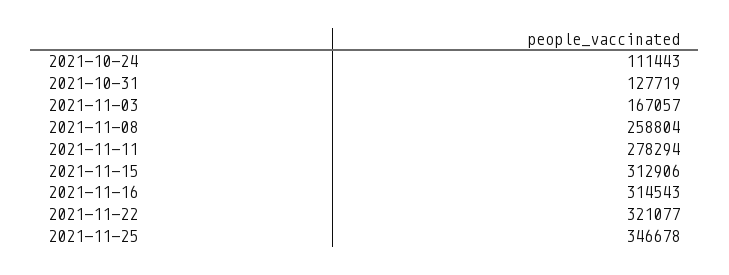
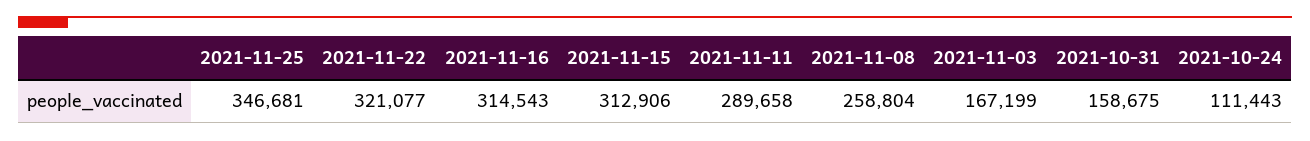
2021-10-31: 127719 -> 158675
2021-11-03: 167057 -> 167199
2021-11-11: 278294 -> 289658
2021-11-25: 346678 -> 346681

